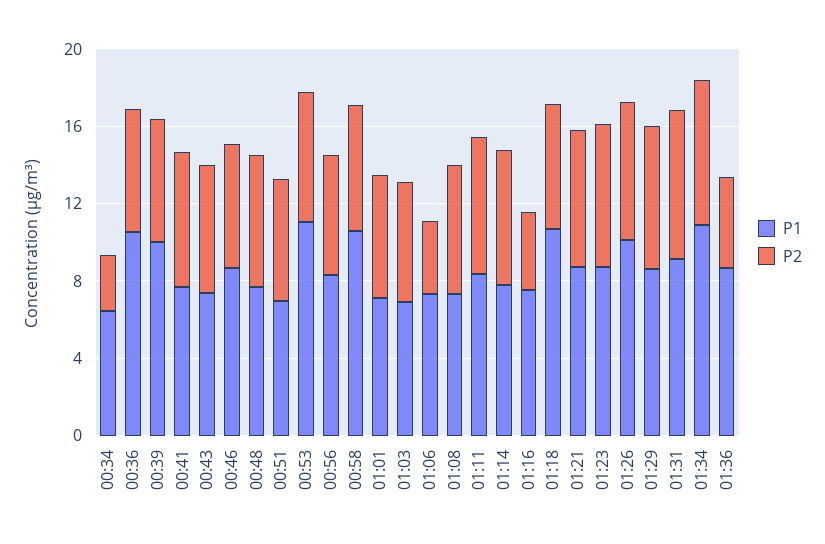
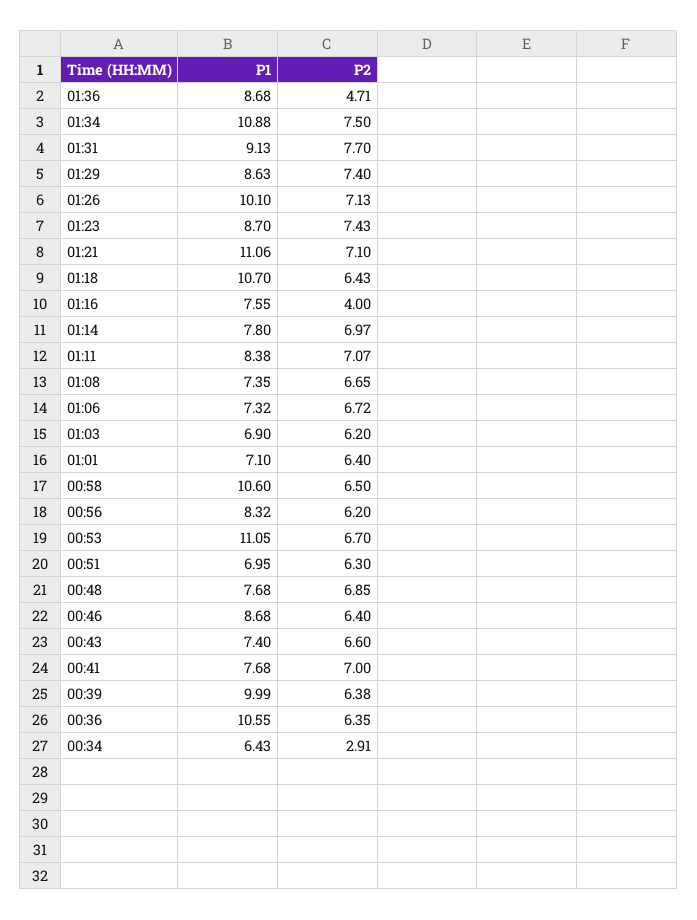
P2, 01:06: 4 -> 6.72
P1, 01:21: 9 -> 11.06

